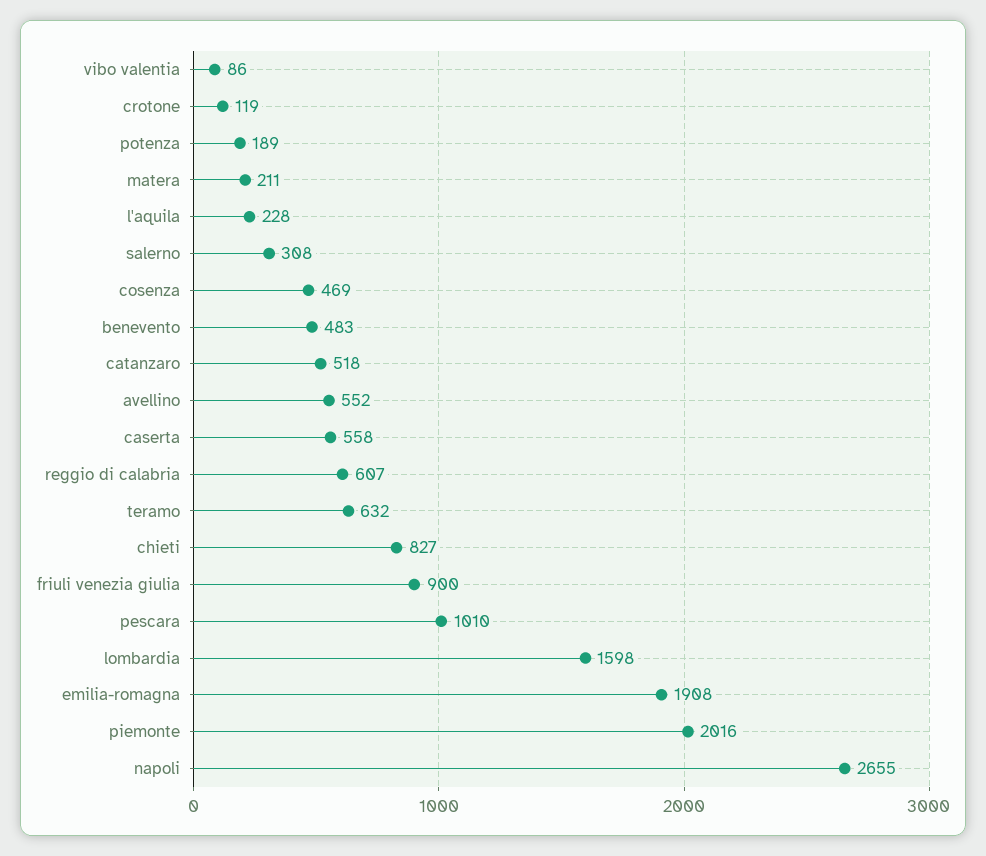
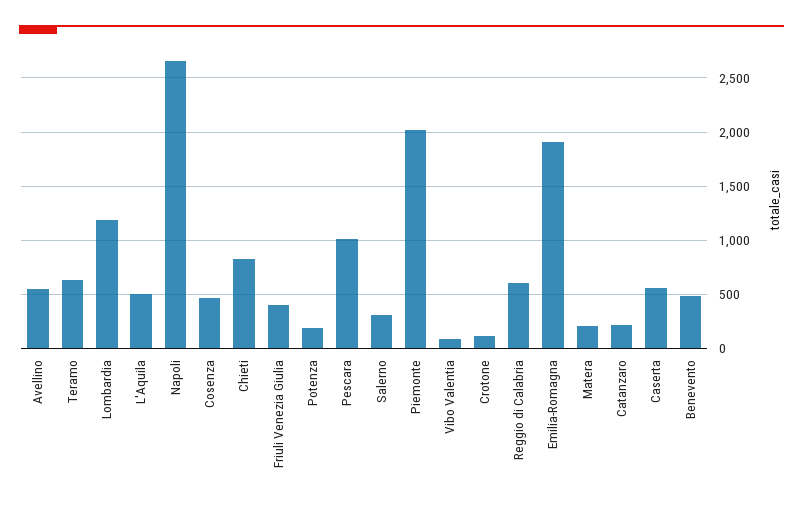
l'aquila: 228 -> 500
catanzaro: 518 -> 200
friuli venezia giulia: 900 -> 400
lombardia: 1598 -> 1200

